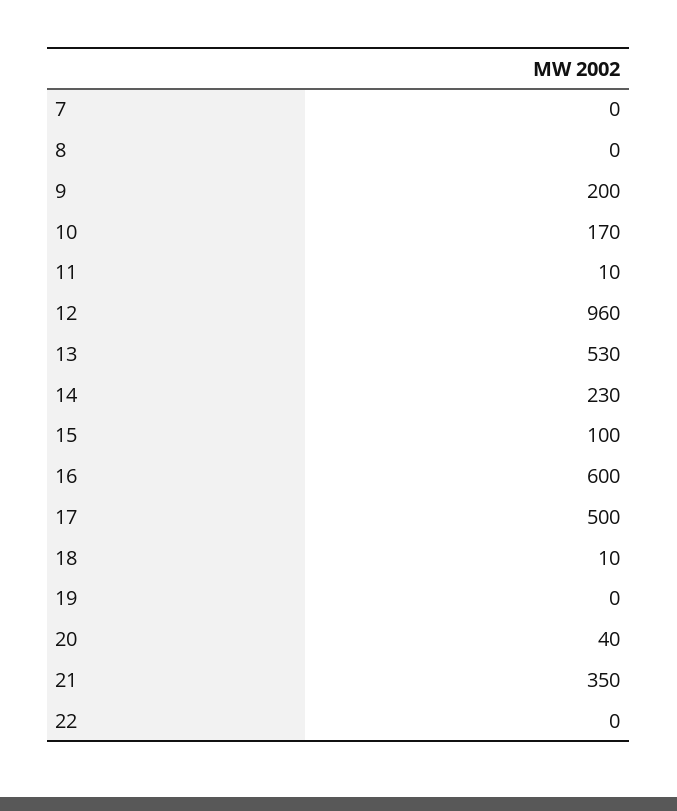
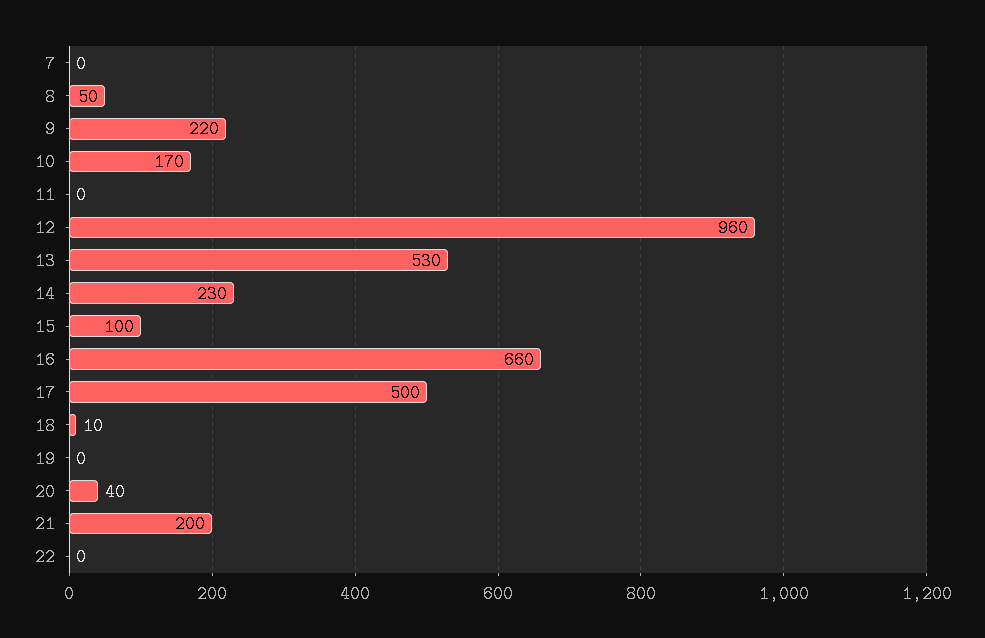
8: 0 -> 50
9: 200 -> 220
11: 10 -> 0
16: 600 -> 660
21: 350 -> 200

